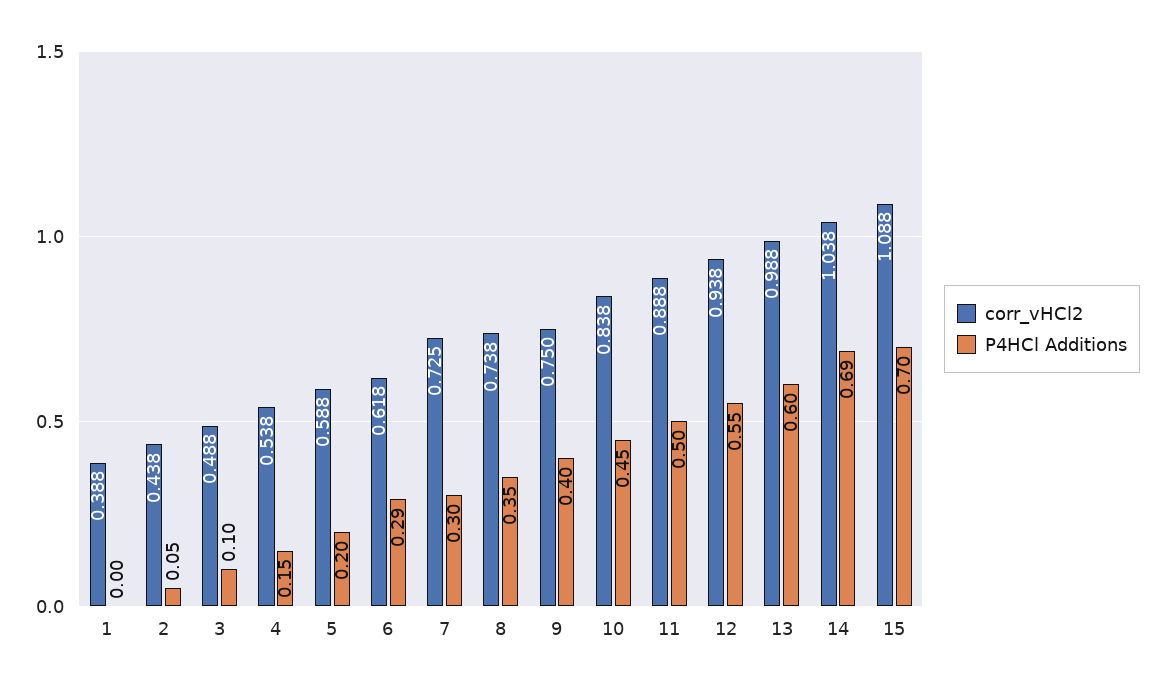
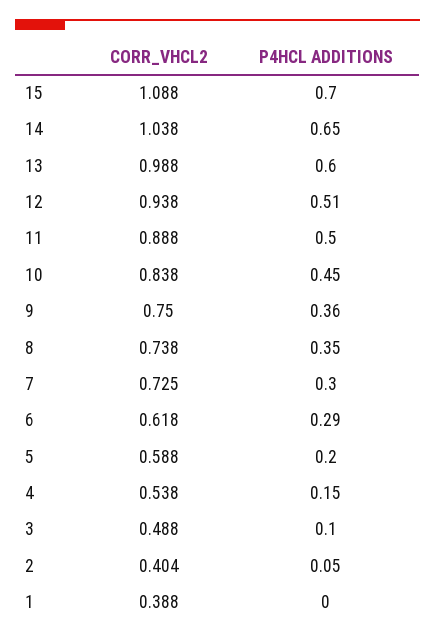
corr_vHCl2, 2: 0.438 -> 0.404
P4HCl Additions, 9: 0.4 -> 0.36
P4HCl Additions, 12: 0.55 -> 0.51
P4HCl Additions, 14: 0.69 -> 0.65

